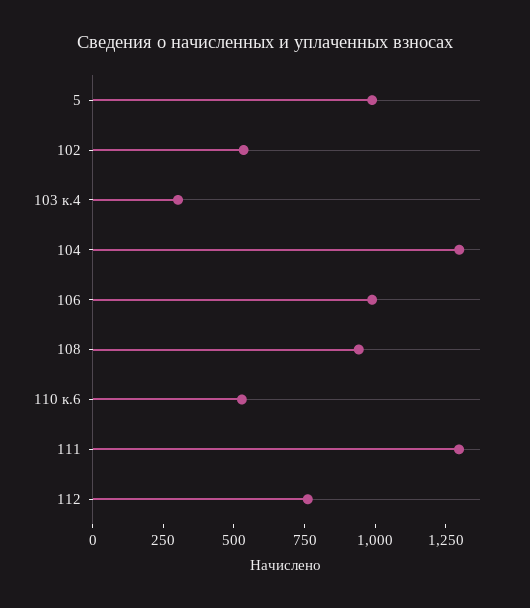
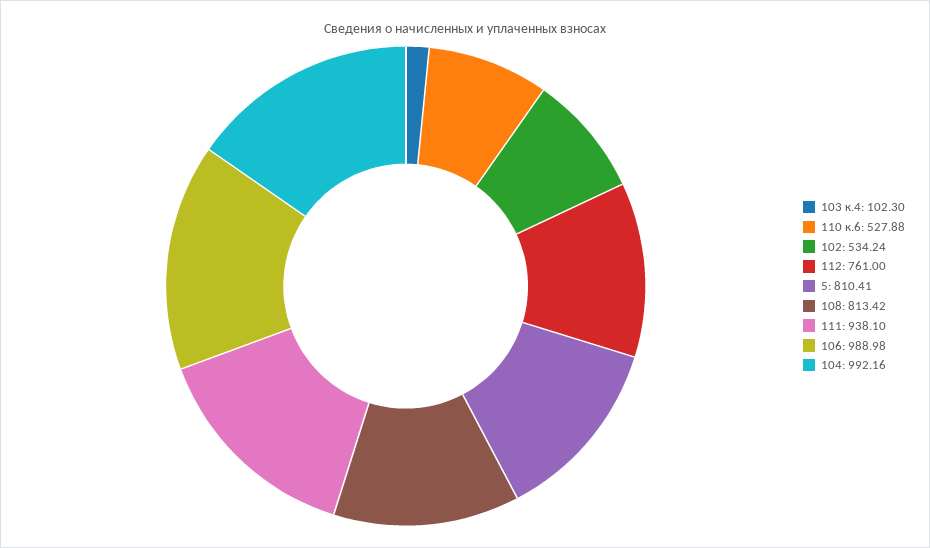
5: 1000 -> 810.41
103 к.4: 300 -> 102.3
104: 1300 -> 992.16
108: 950 -> 813.42
111: 1300 -> 938.1

